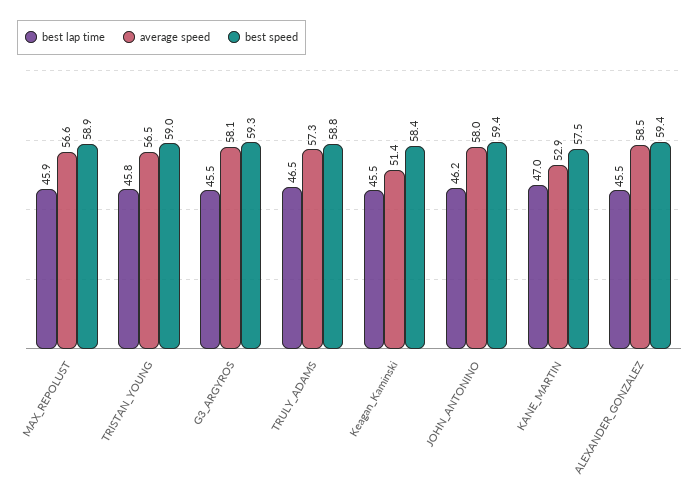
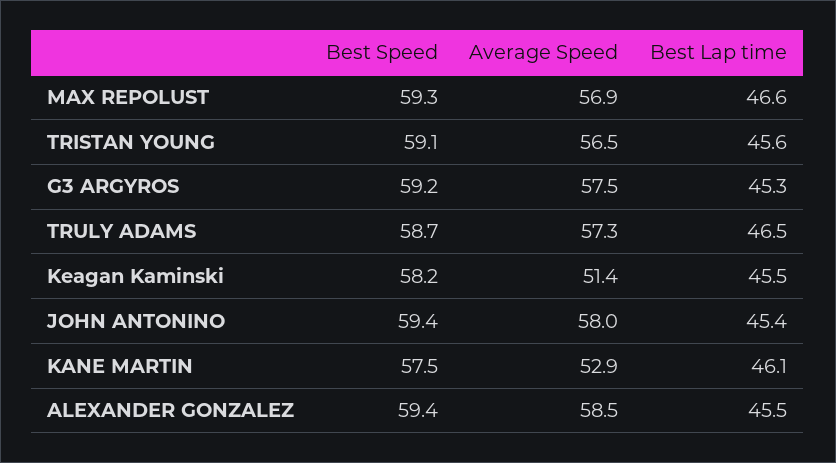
best lap time, MAX_REPOLUST: 45.9 -> 46.6
average speed, MAX_REPOLUST: 56.6 -> 56.9
best speed, MAX_REPOLUST: 58.9 -> 59.3
best lap time, TRISTAN_YOUNG: 45.8 -> 45.6
best speed, TRISTAN_YOUNG: 59 -> 59.1
best lap time, G3_ARGYROS: 45.5 -> 45.3
average speed, G3_ARGYROS: 58.1 -> 57.5
best speed, G3_ARGYROS: 59.3 -> 59.2
best speed, TRULY_ADAMS: 58.8 -> 58.7
best speed, Keagan_Kaminski: 58.4 -> 58.2
best lap time, JOHN_ANTONINO: 46.2 -> 45.4
best lap time, KANE_MARTIN: 47 -> 46.1

